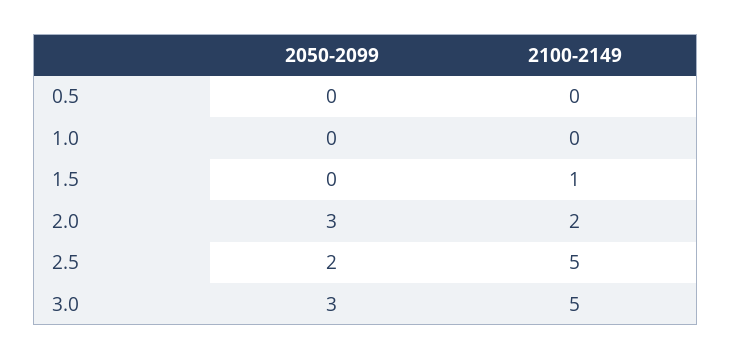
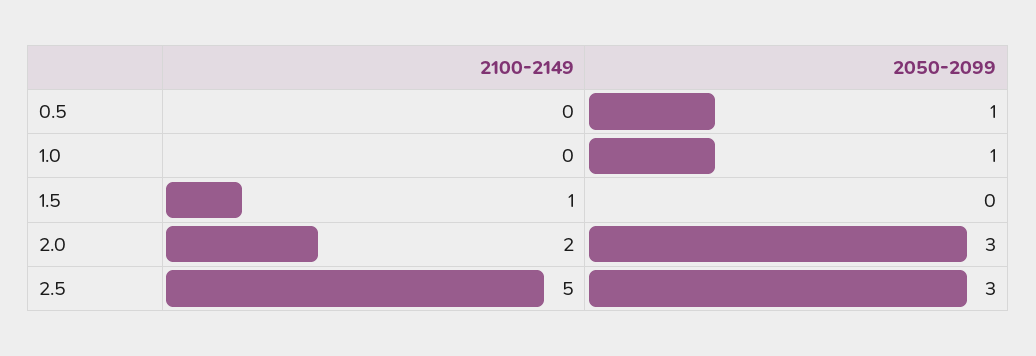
2050-2099, 0.5: 0 -> 1
2050-2099, 1.0: 0 -> 1
2050-2099, 2.5: 2 -> 3
2050-2099, 3.0: 3 -> none
2100-2149, 3.0: 5 -> none

